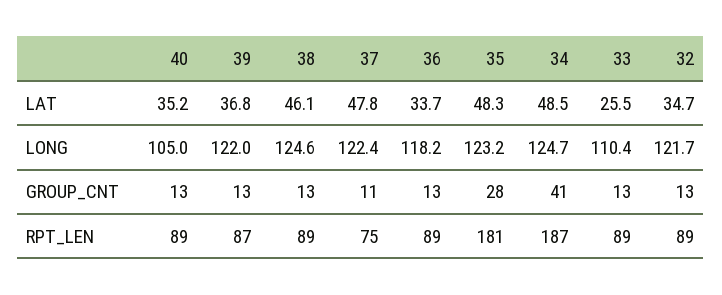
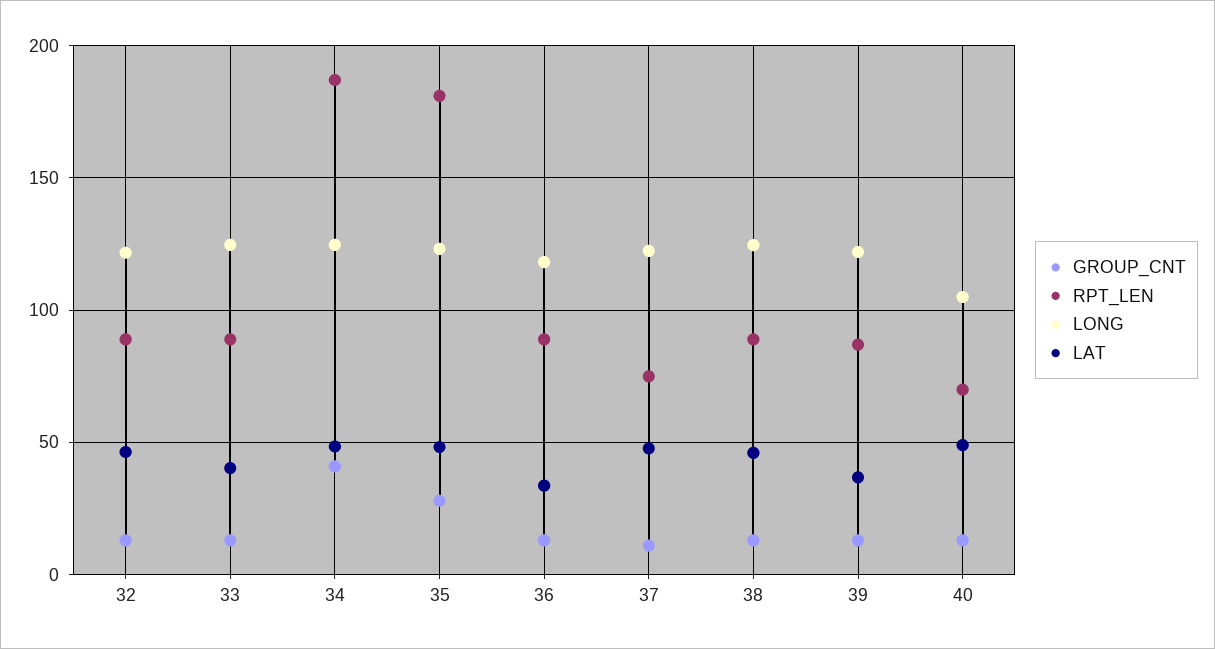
LAT, 40: 35.2 -> 50
LAT, 33: 25.5 -> 40
LAT, 32: 34.7 -> 45
LONG, 33: 110.4 -> 125
RPT_LEN, 40: 89 -> 70

